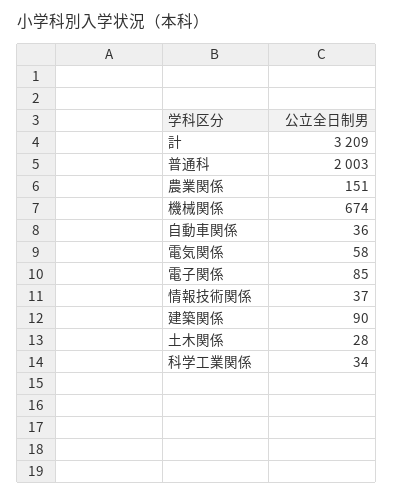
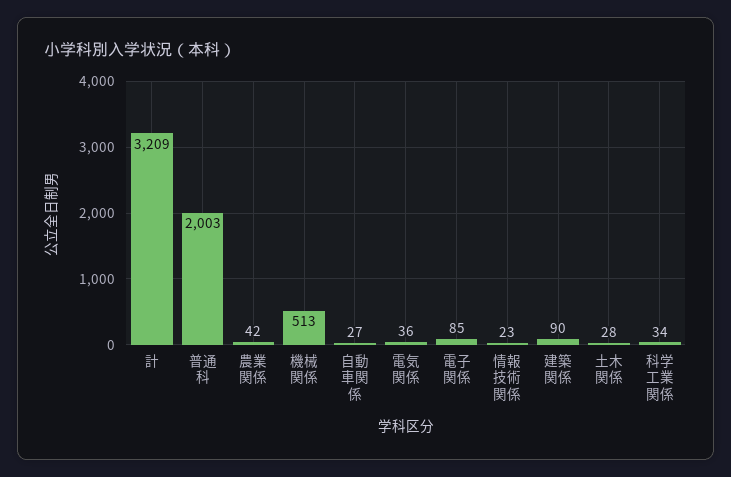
農業関係: 151 -> 42
機械関係: 674 -> 513
自動車関係: 36 -> 27
電気関係: 58 -> 36
情報技術関係: 37 -> 23

